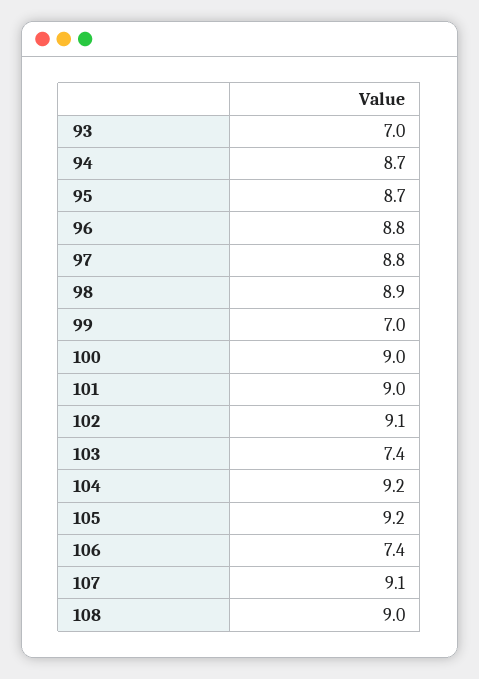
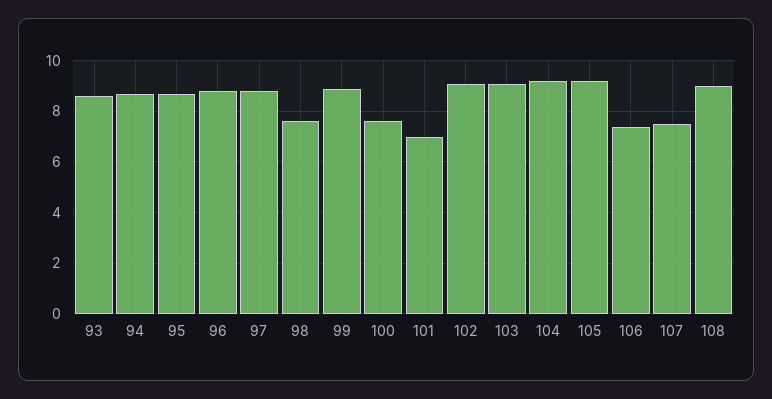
93: 7 -> 8.5
98: 8.9 -> 7.5
99: 7 -> 9
100: 9 -> 7.5
101: 9 -> 7
103: 7.4 -> 9
107: 9.1 -> 7.5

